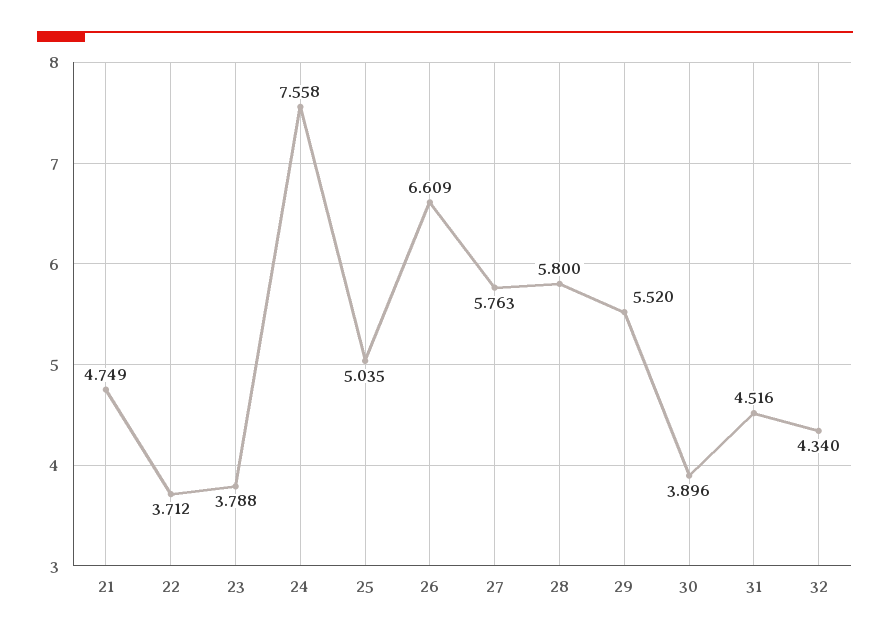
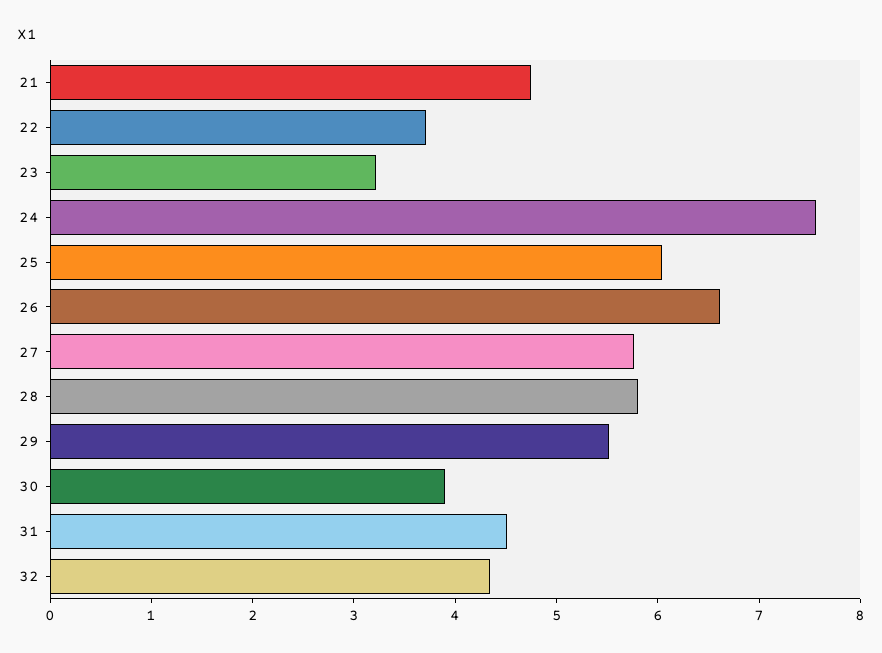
23: 3.788 -> 3.2
25: 5.035 -> 6

